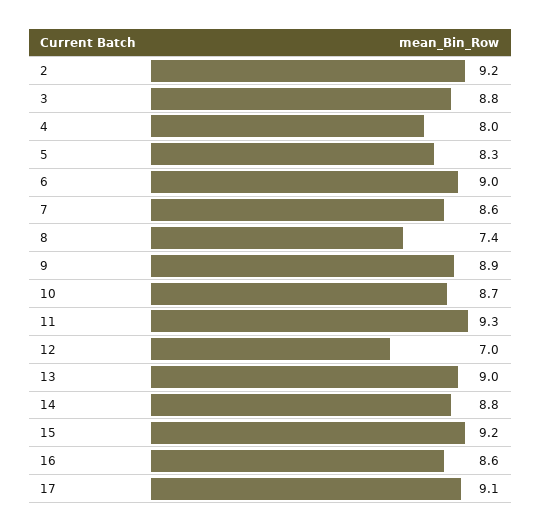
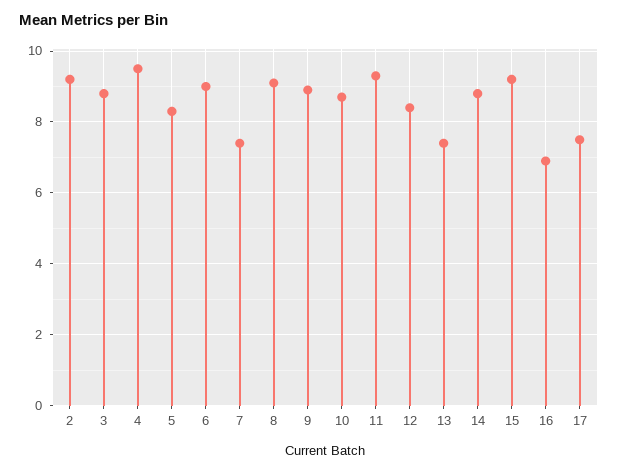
4: 8 -> 9.5
7: 8.6 -> 7.5
8: 7.4 -> 9
12: 7 -> 8.5
13: 9 -> 7.5
16: 8.6 -> 7
17: 9.1 -> 7.5

